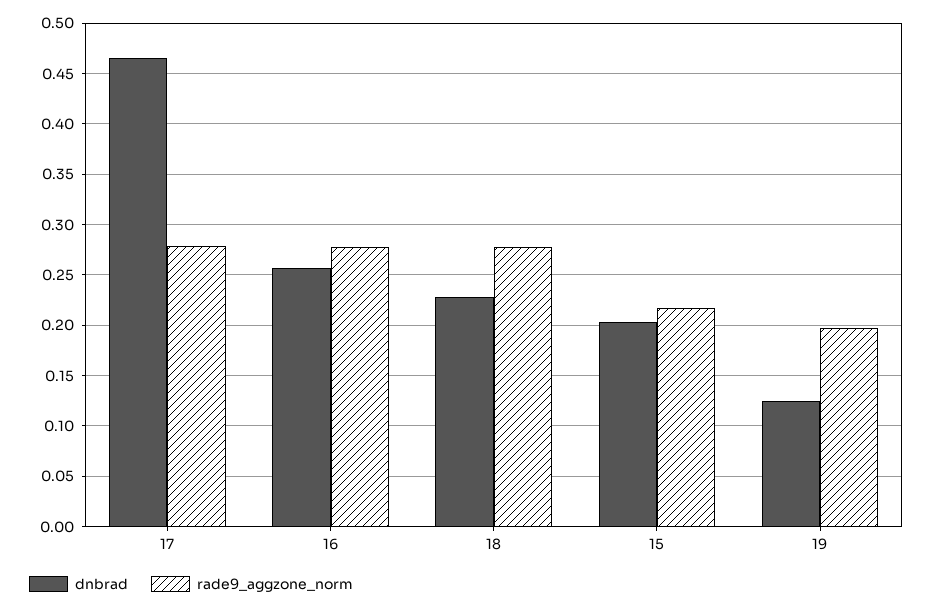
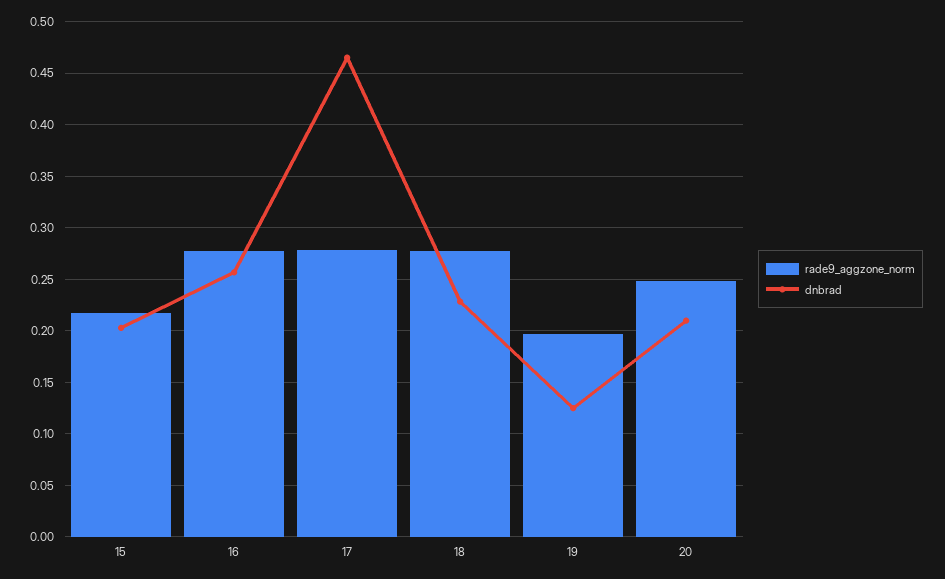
rade9_aggzone_norm, 20: none -> 0.25
dnbrad, 20: none -> 0.21

